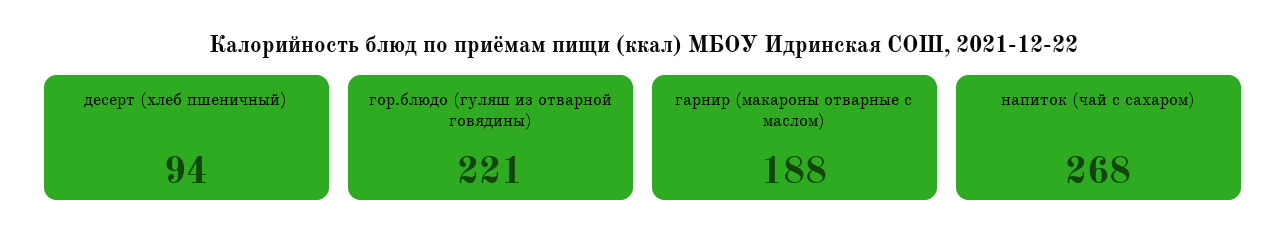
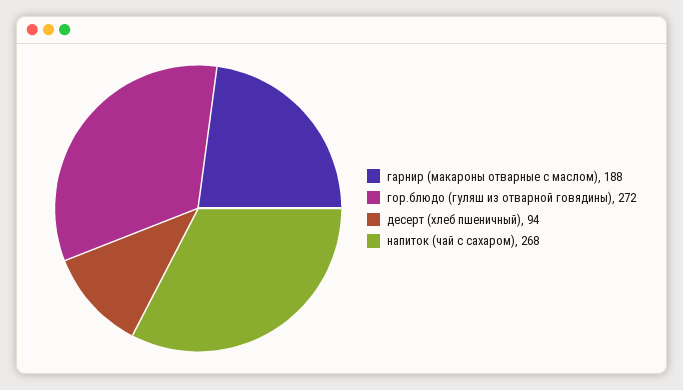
гор.блюдо (гуляш из отварной говядины): 221 -> 272

